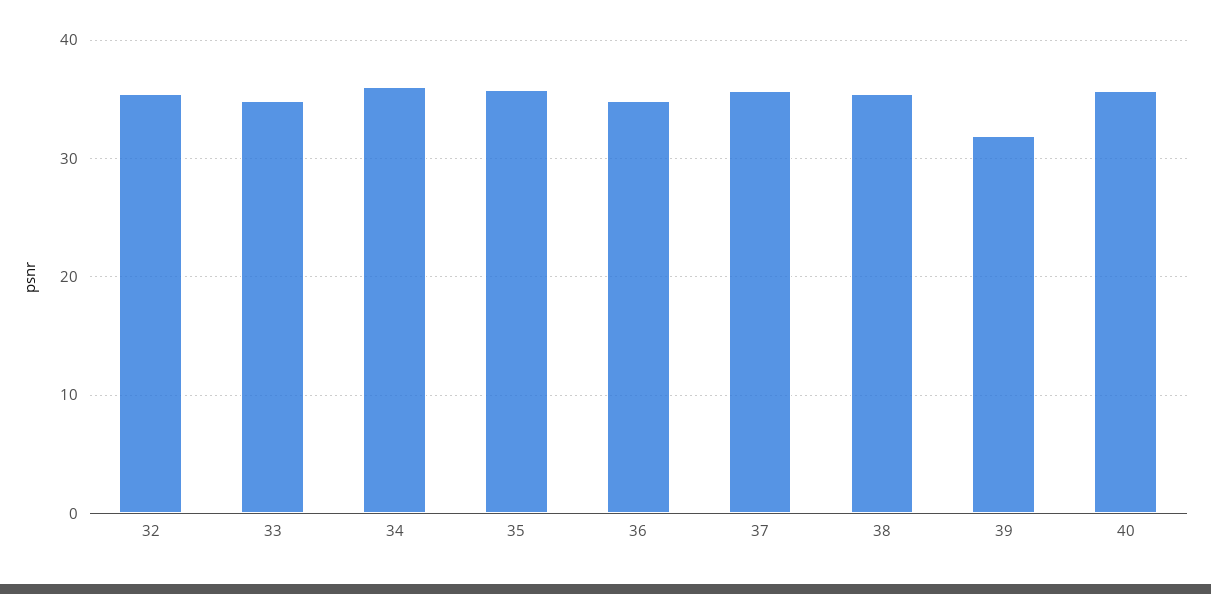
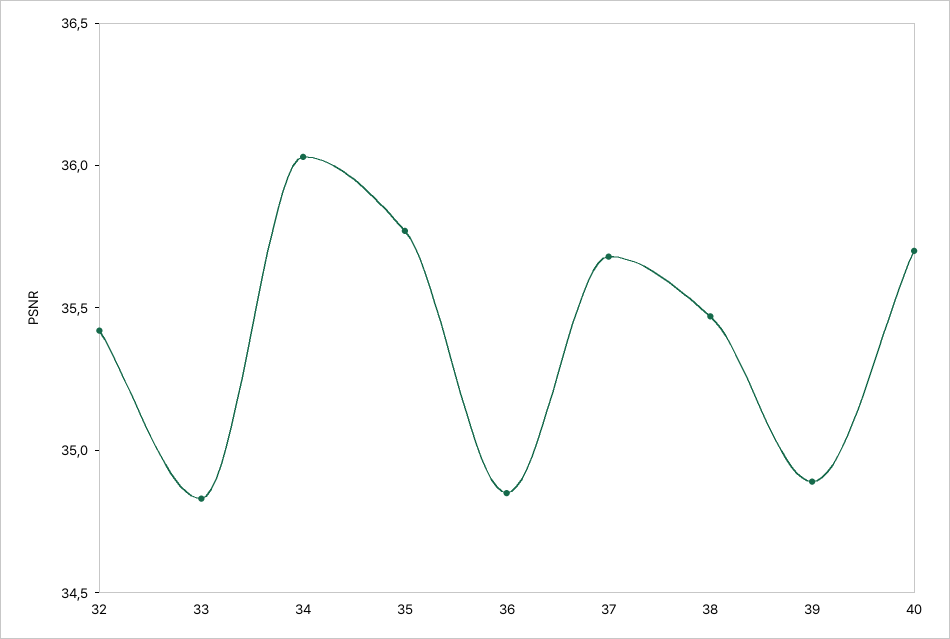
39: 32 -> 34.9

